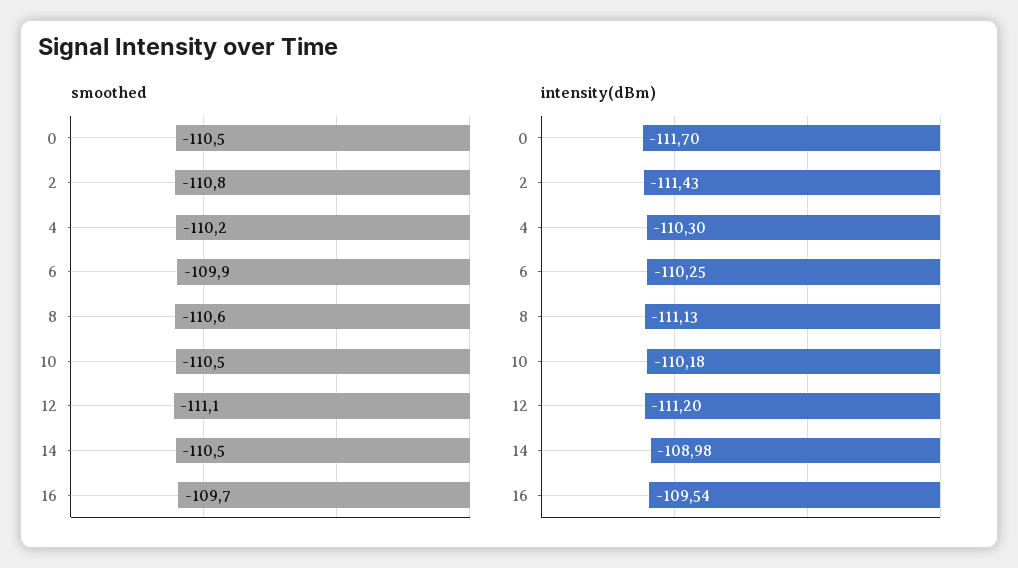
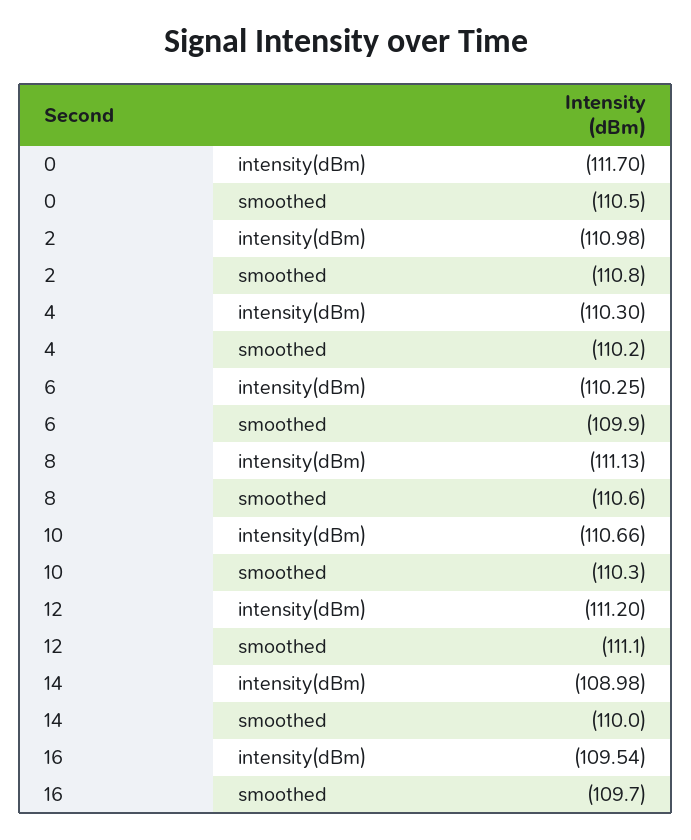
smoothed, 10: -110.5 -> -110.3
smoothed, 14: -110.5 -> -110
intensity(dBm), 2: -111.43 -> -110.98
intensity(dBm), 10: -110.18 -> -110.66

